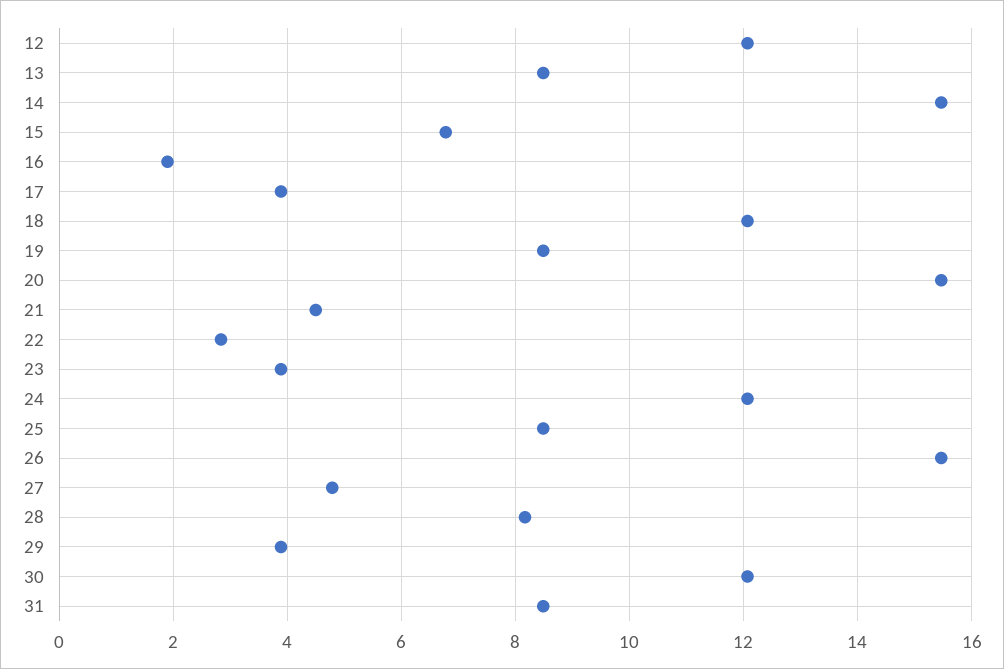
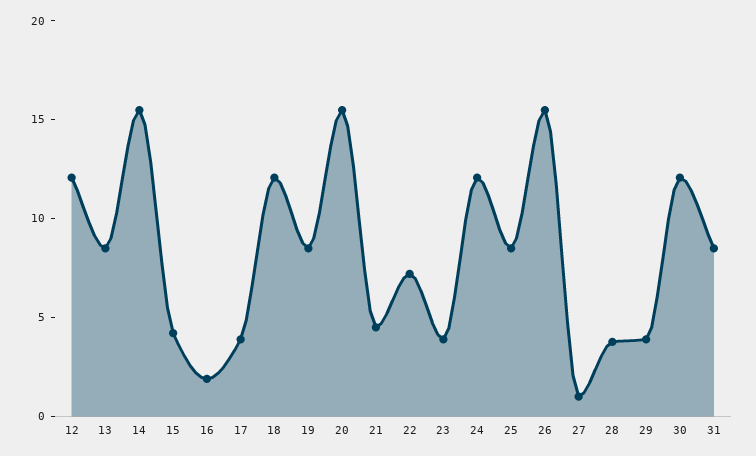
15: 6.8 -> 4
22: 2.8 -> 7
27: 4.8 -> 1
28: 8.2 -> 4

